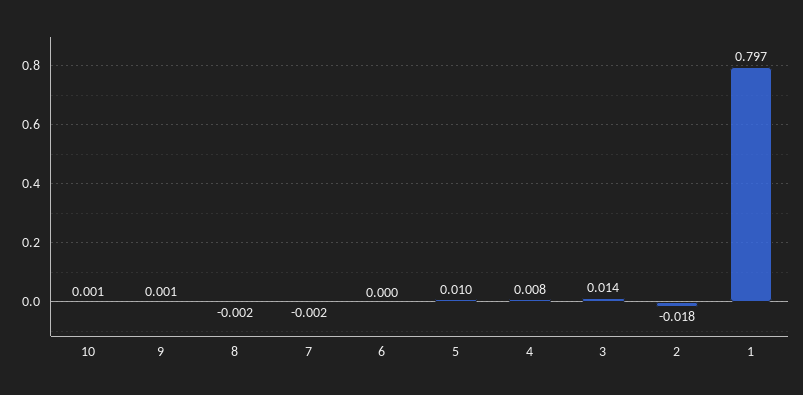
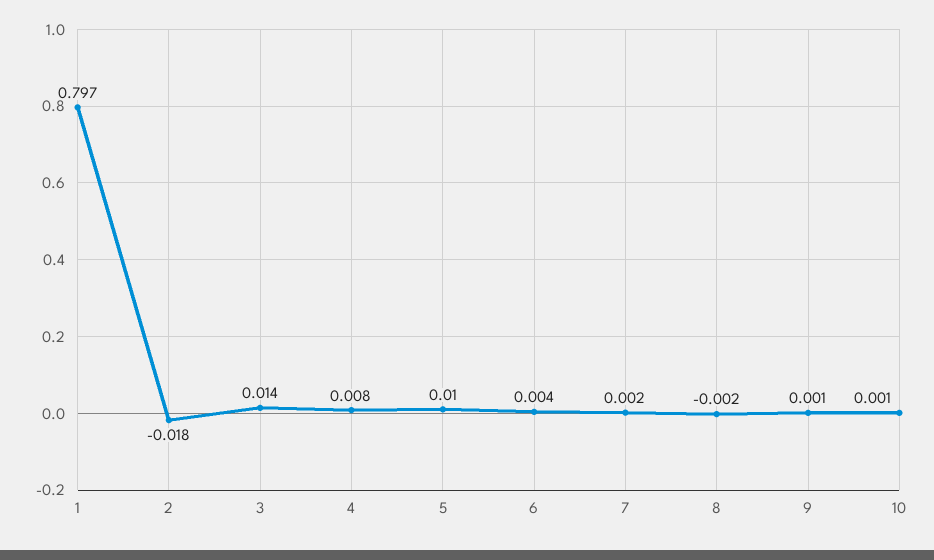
7: -0.002 -> 0.002
6: 0 -> 0.004

